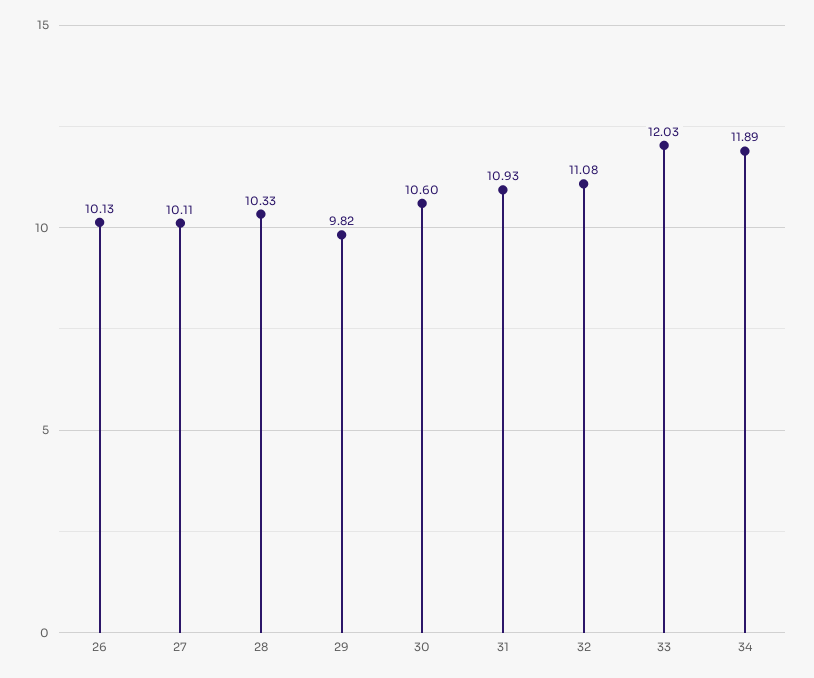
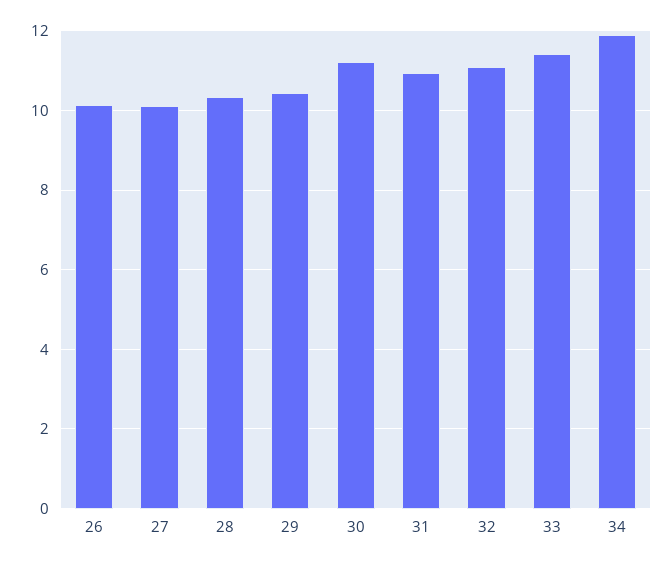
29: 9.82 -> 10.4
30: 10.6 -> 11.2
33: 12.03 -> 11.4

